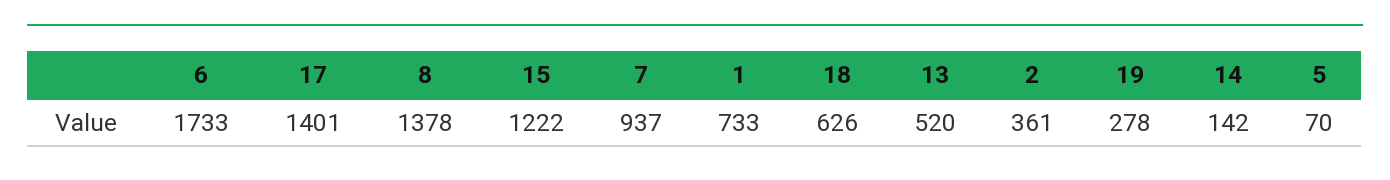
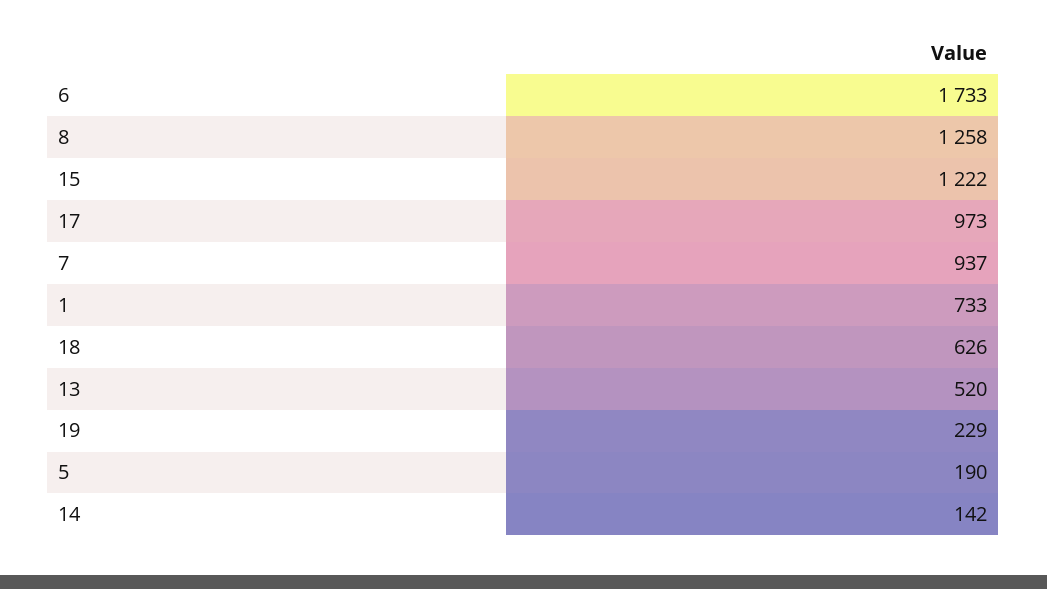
17: 1401 -> 973
8: 1378 -> 1258
2: 361 -> none
19: 278 -> 229
5: 70 -> 190

